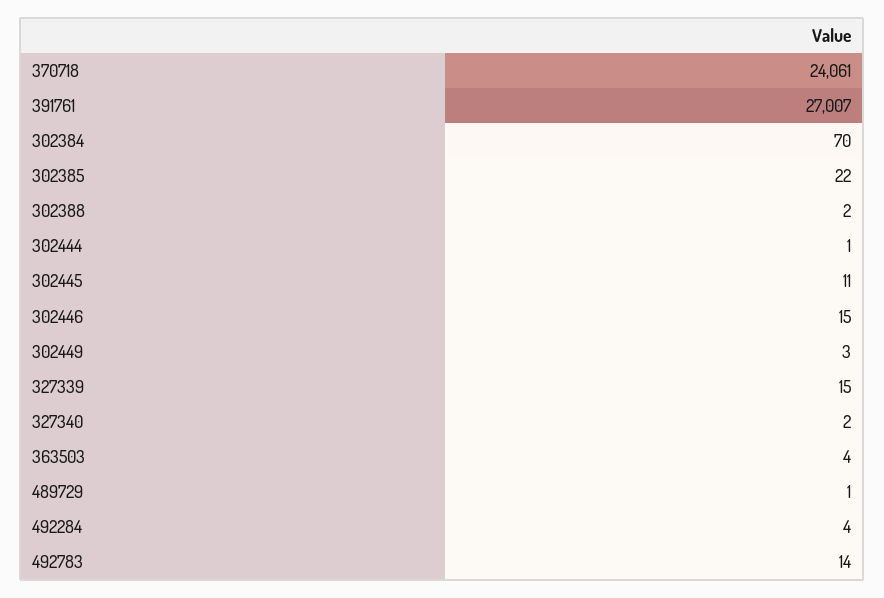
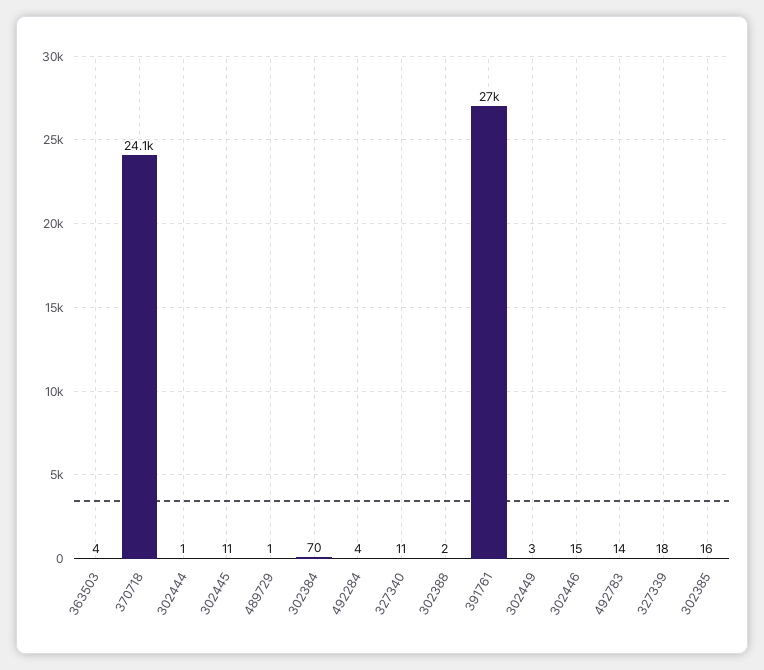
302385: 22 -> 16
327339: 15 -> 18
327340: 2 -> 11

